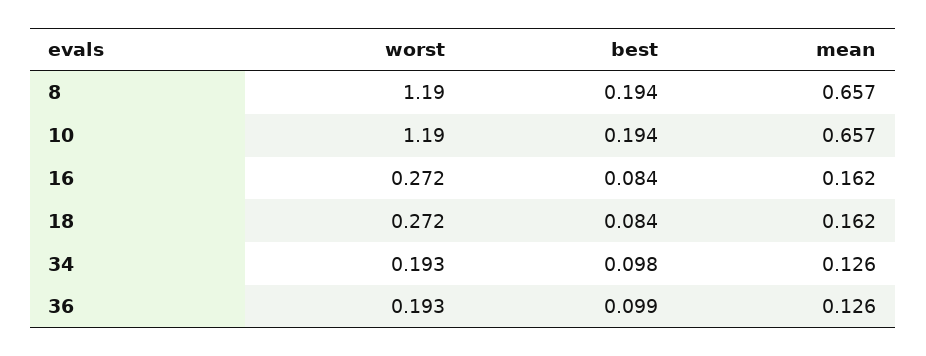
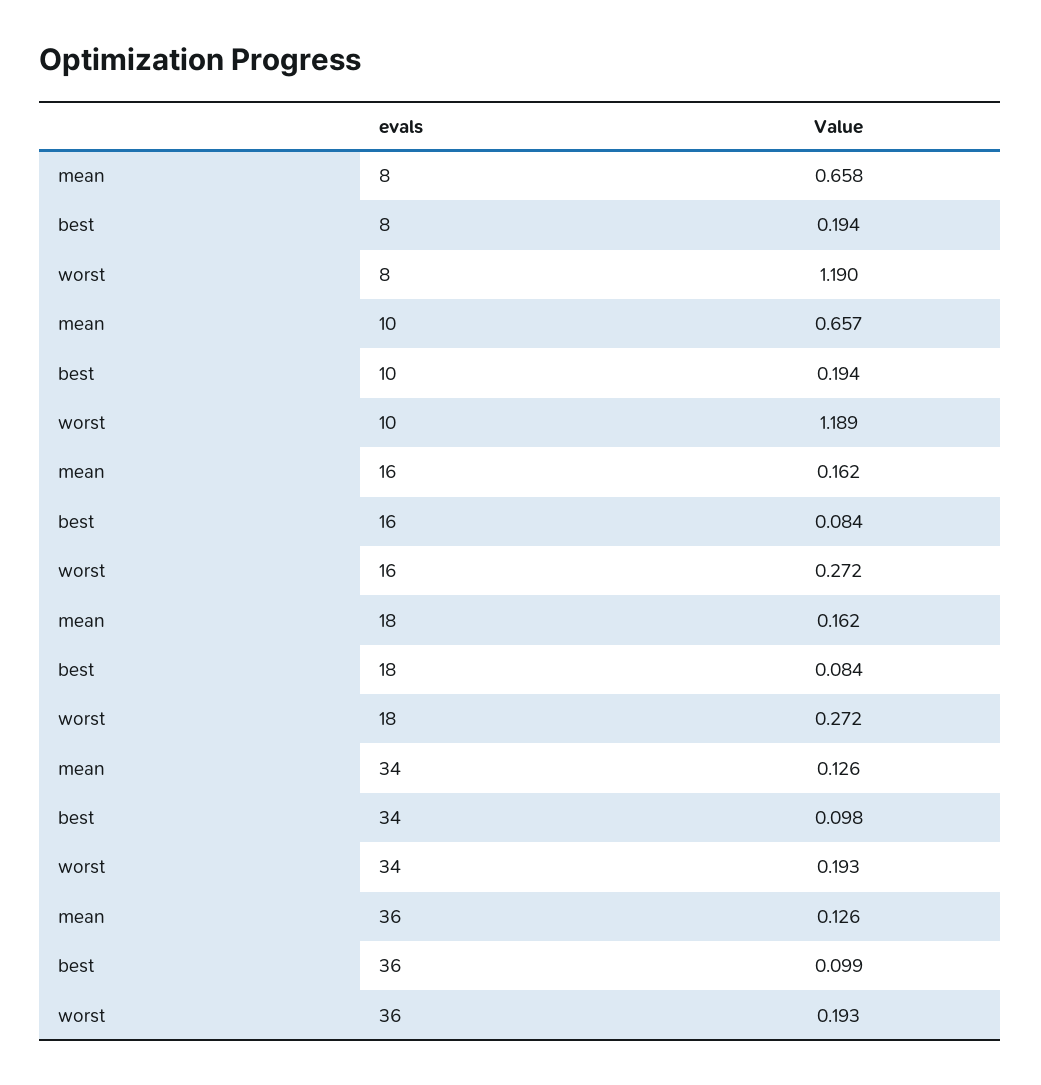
mean, 8: 0.657 -> 0.658
worst, 10: 1.19 -> 1.189

